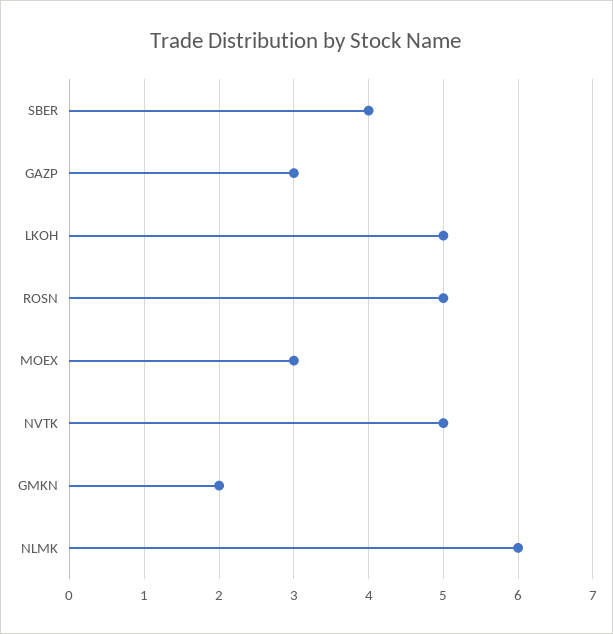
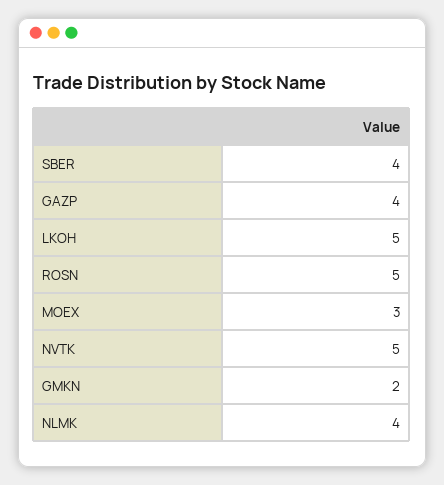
GAZP: 3 -> 4
NLMK: 6 -> 4

